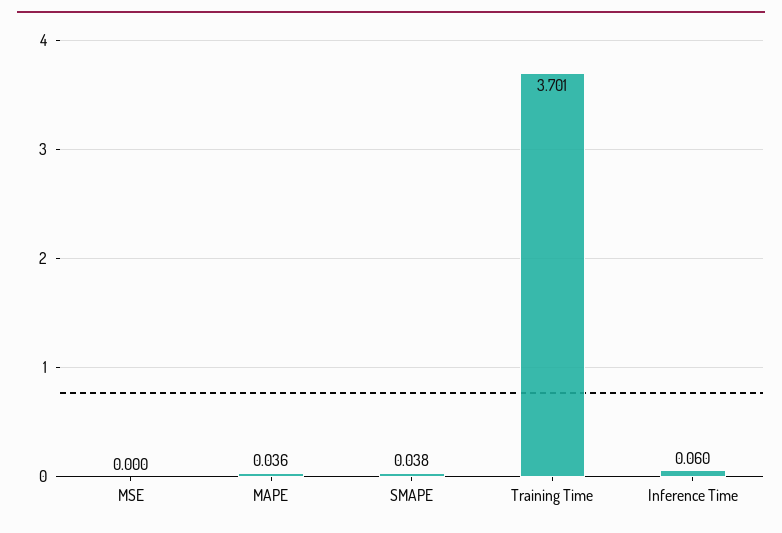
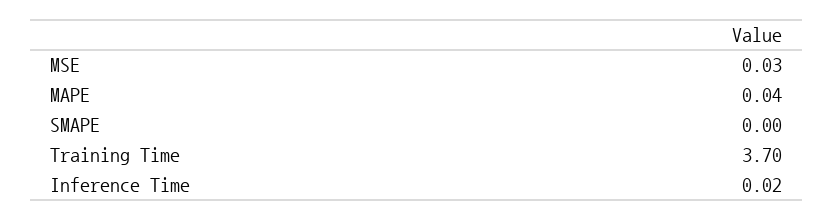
MSE: 0 -> 0.03
SMAPE: 0.038 -> 0
Inference Time: 0.06 -> 0.02

